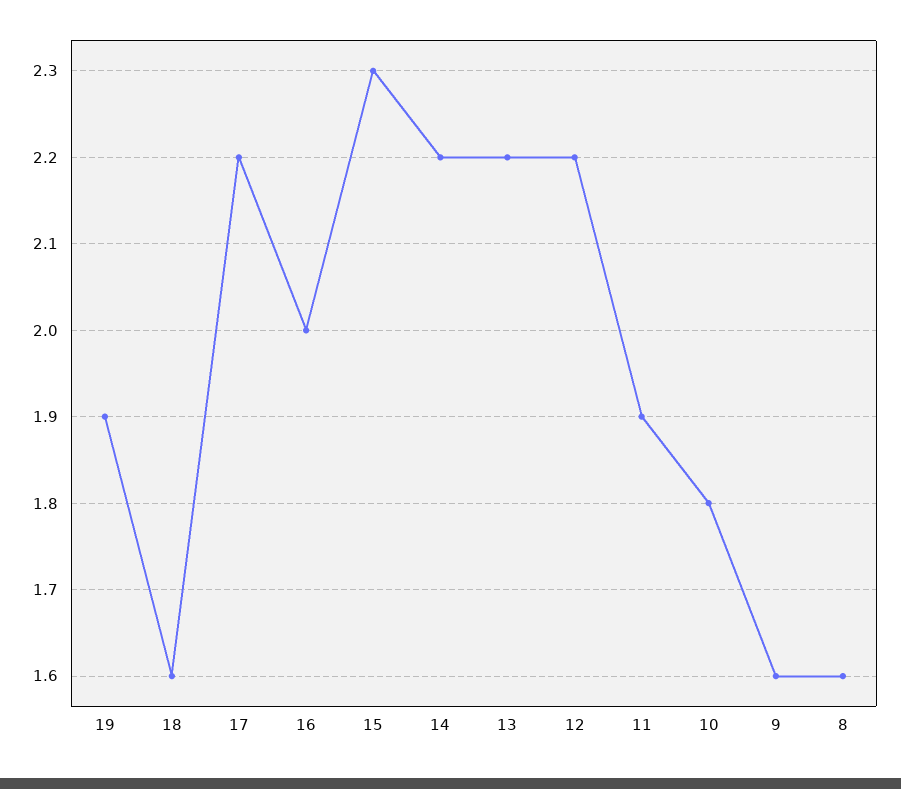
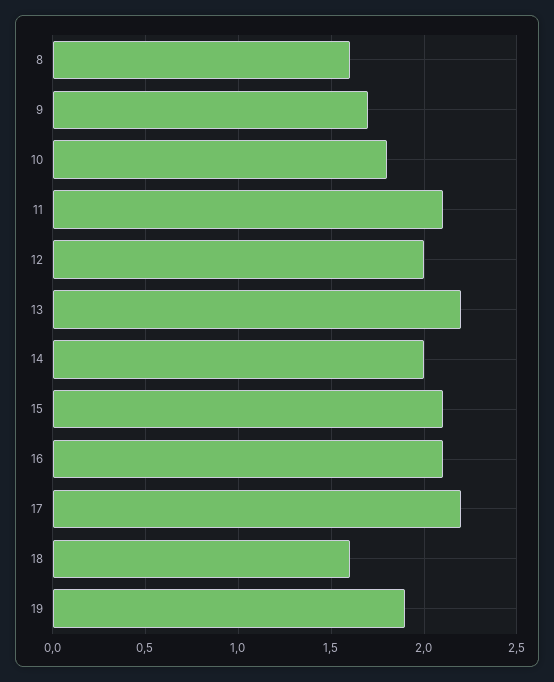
16: 2 -> 2.1
15: 2.3 -> 2.1
14: 2.2 -> 2
12: 2.2 -> 2
11: 1.9 -> 2.1
9: 1.6 -> 1.7

